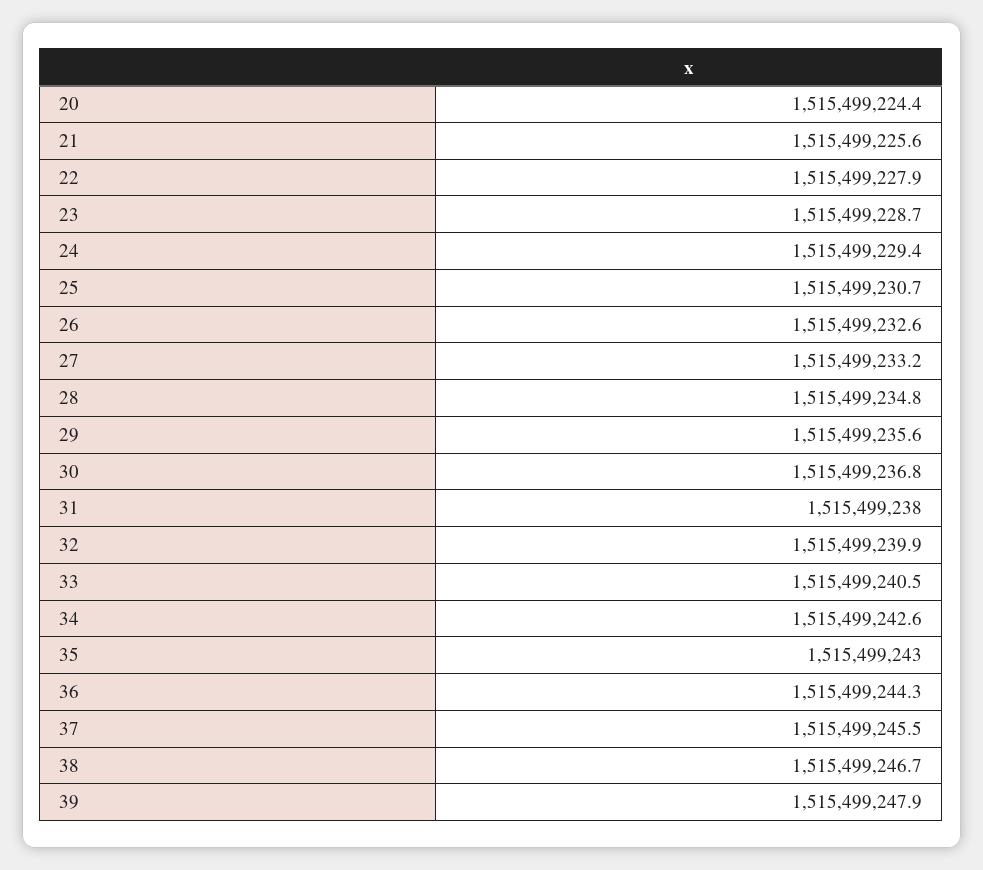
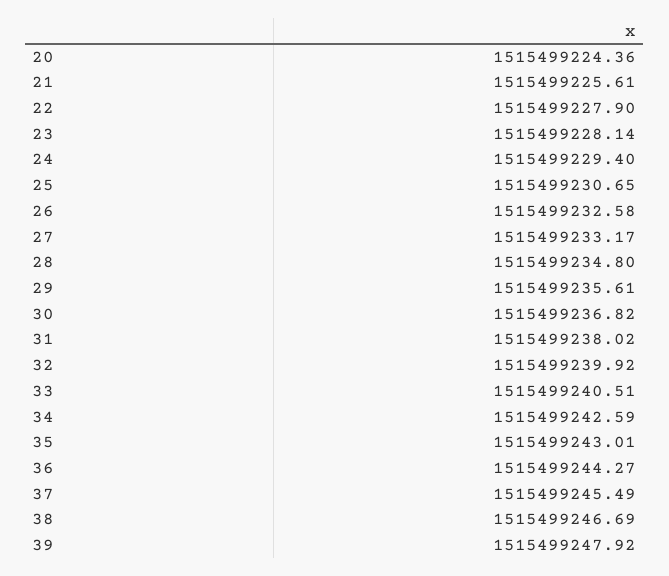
23: 1515499228.7 -> 1515499228.14

